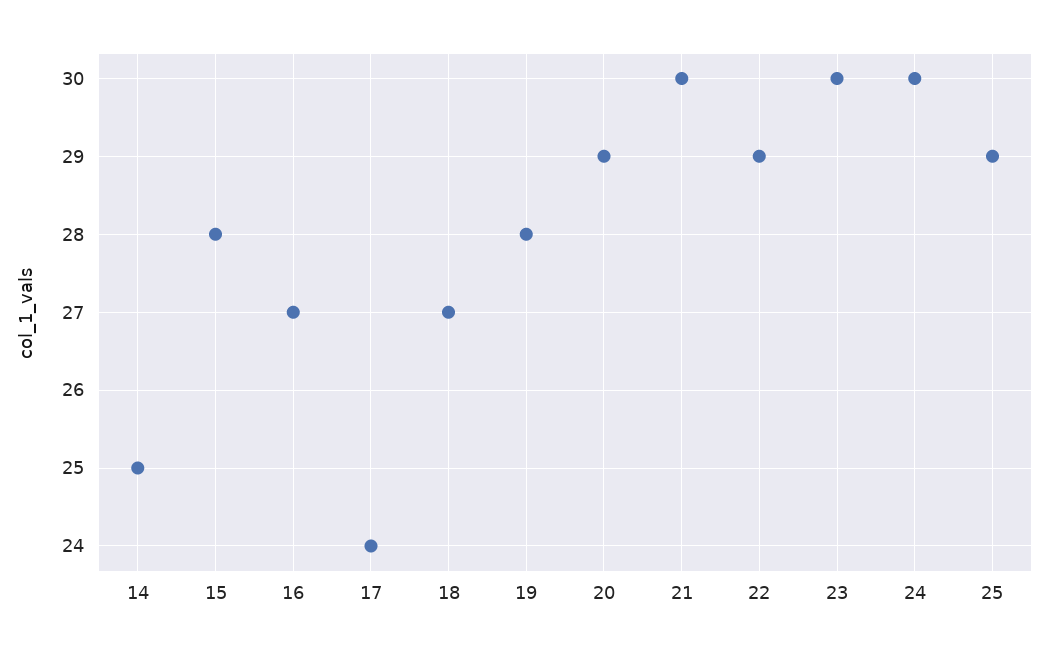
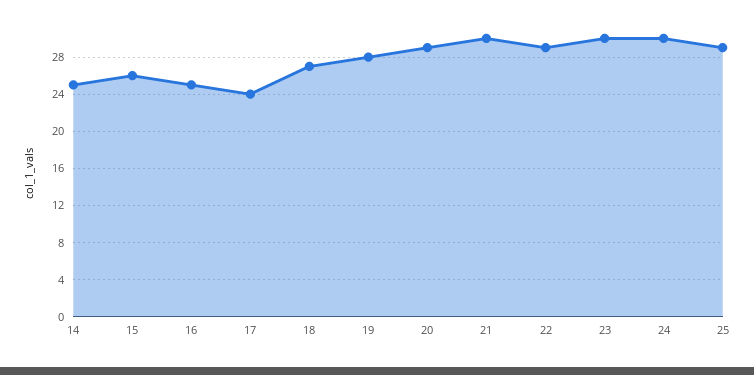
15: 28 -> 26
16: 27 -> 25

